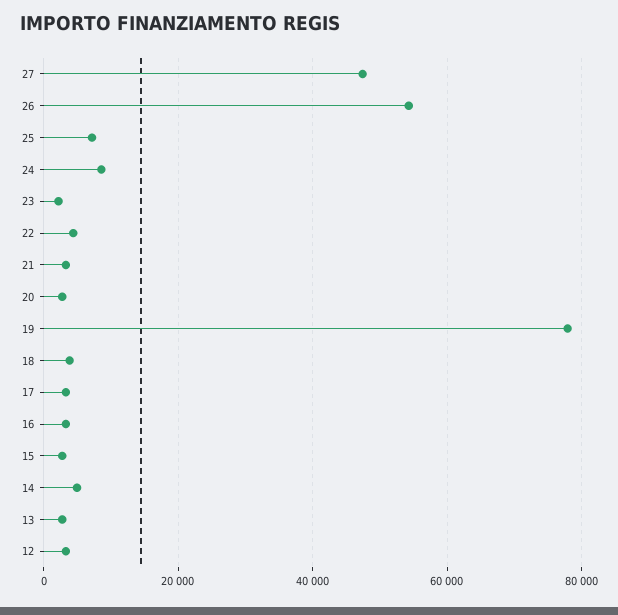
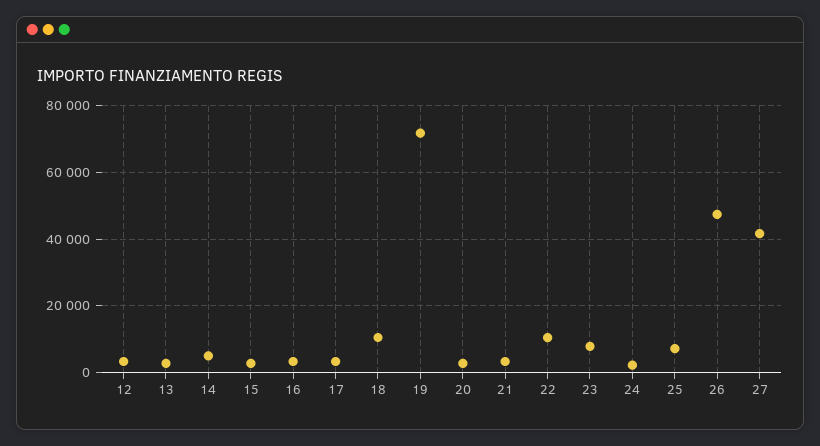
27: 48000 -> 42000
26: 54000 -> 48000
24: 8000 -> 2000
23: 2000 -> 8000
22: 4000 -> 10000
19: 78000 -> 72000
18: 4000 -> 10000

